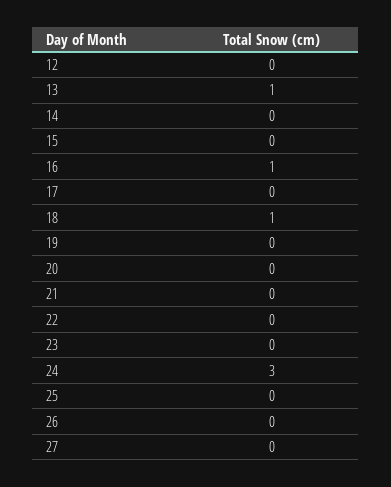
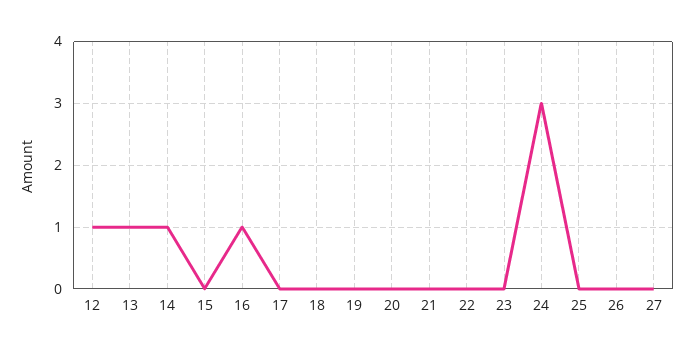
12: 0 -> 1
14: 0 -> 1
18: 1 -> 0

